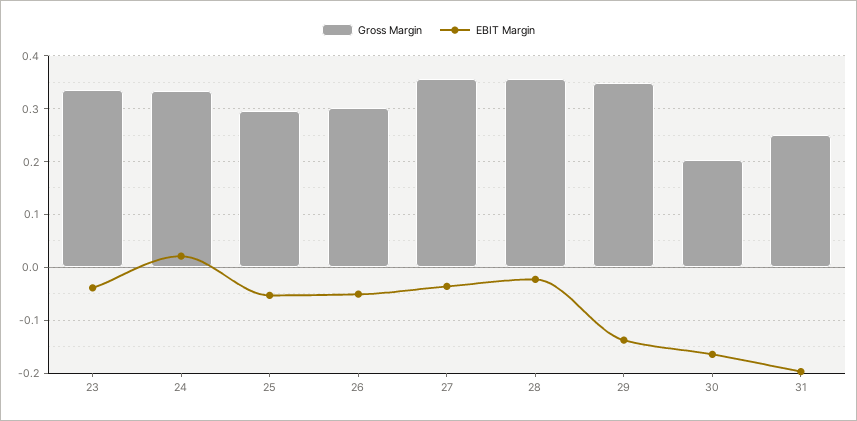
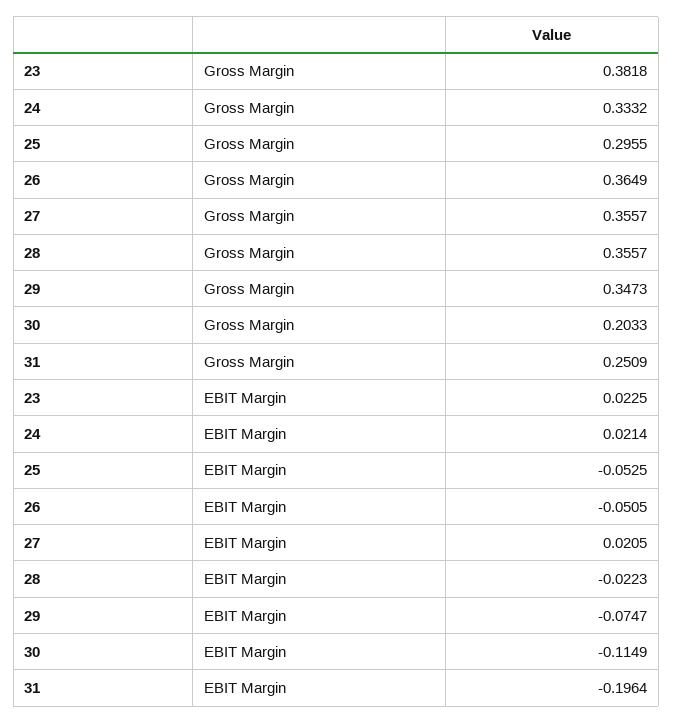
Gross Margin, 23: 0.34 -> 0.3818
EBIT Margin, 23: -0.04 -> 0.0225
Gross Margin, 26: 0.3 -> 0.3649
EBIT Margin, 27: -0.04 -> 0.0205
EBIT Margin, 29: -0.14 -> -0.0747
EBIT Margin, 30: -0.16 -> -0.1149

